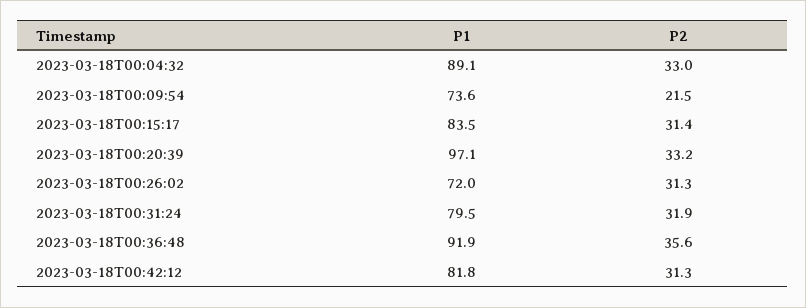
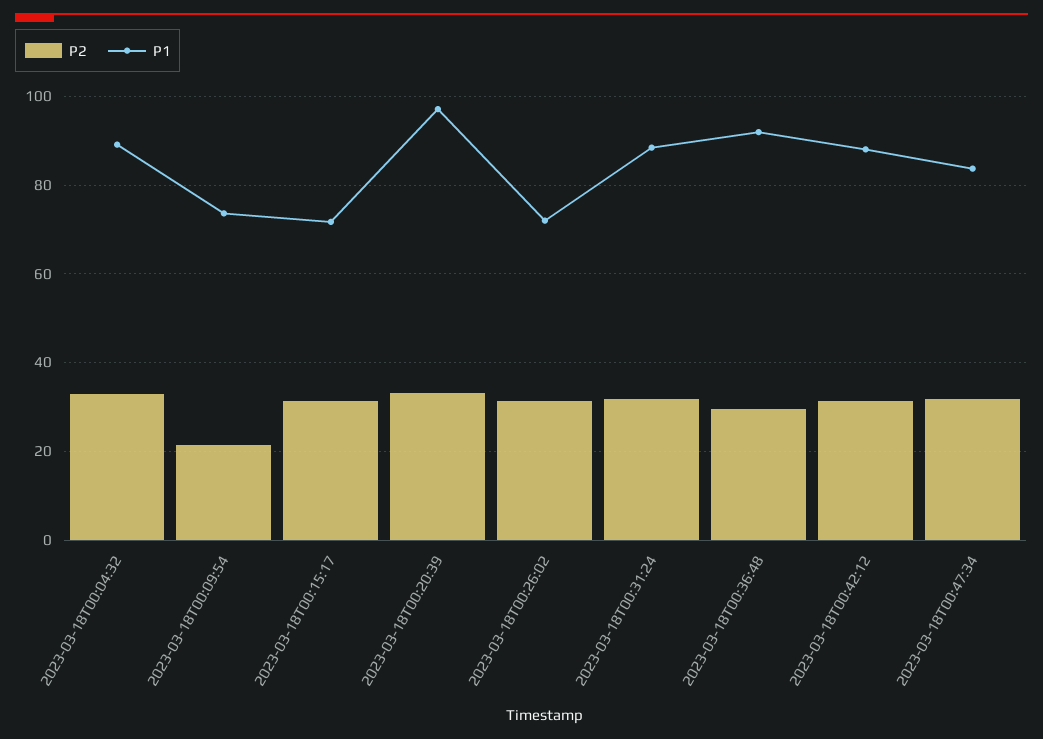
P1, 2023-03-18T00:15:17: 83.5 -> 72
P1, 2023-03-18T00:31:24: 79.5 -> 88
P2, 2023-03-18T00:36:48: 35.6 -> 30
P1, 2023-03-18T00:42:12: 81.8 -> 88
P2, 2023-03-18T00:47:34: none -> 32
P1, 2023-03-18T00:47:34: none -> 84

